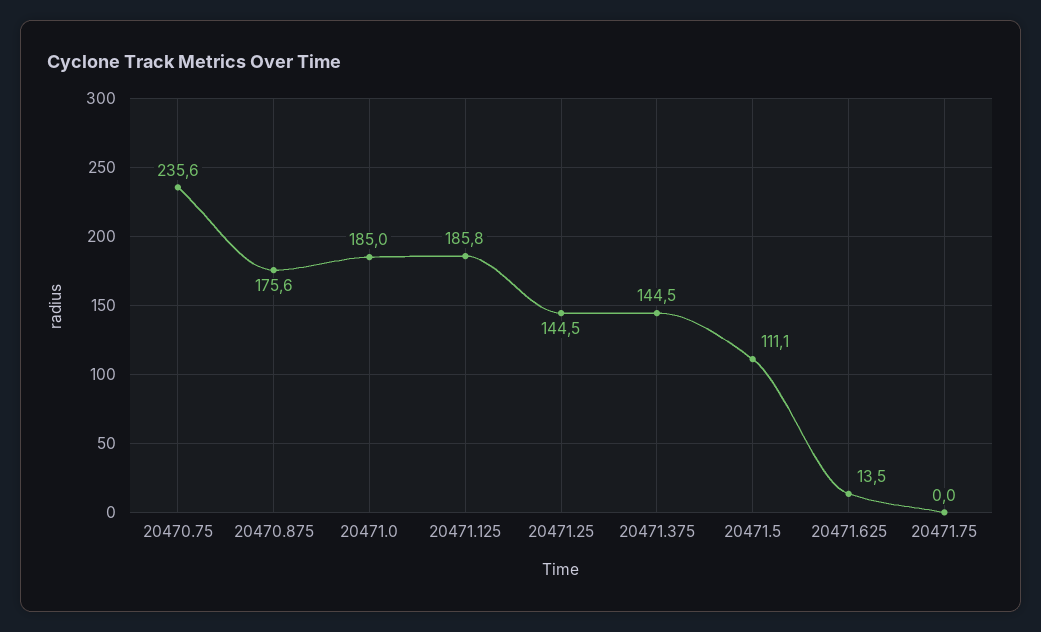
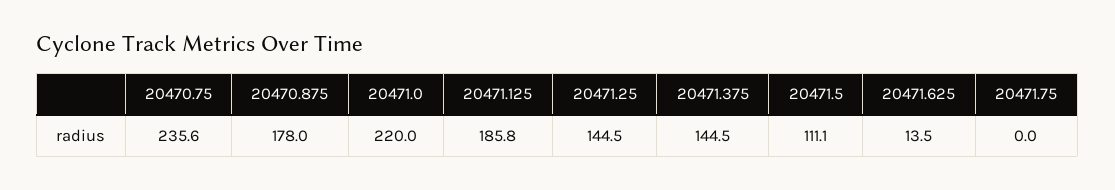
20470.875: 175.6 -> 178
20471.0: 185 -> 220

